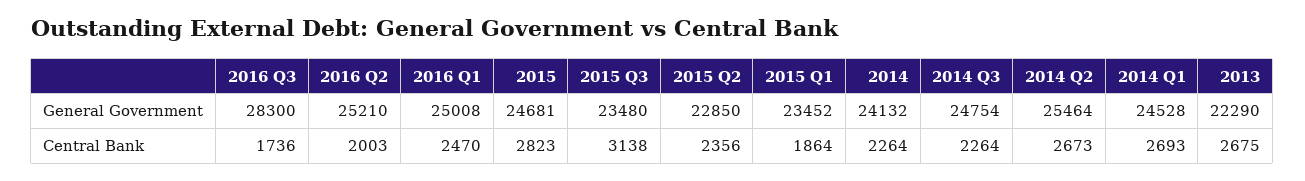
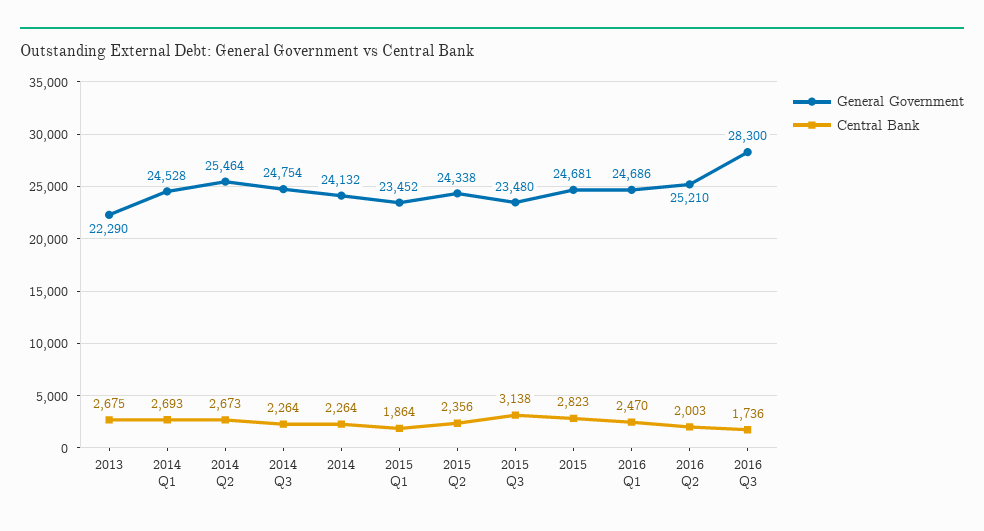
General Government, 2016 Q1: 25008 -> 24686
General Government, 2015 Q2: 22850 -> 24338

